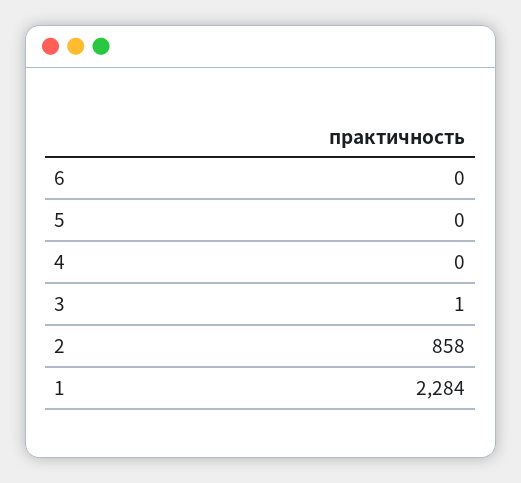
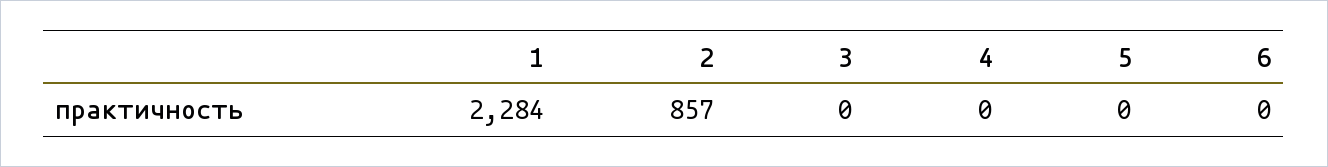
3: 1 -> 0
2: 858 -> 857

